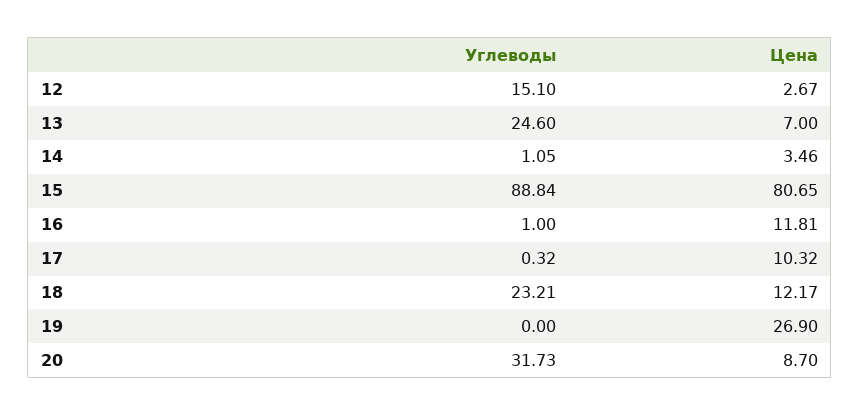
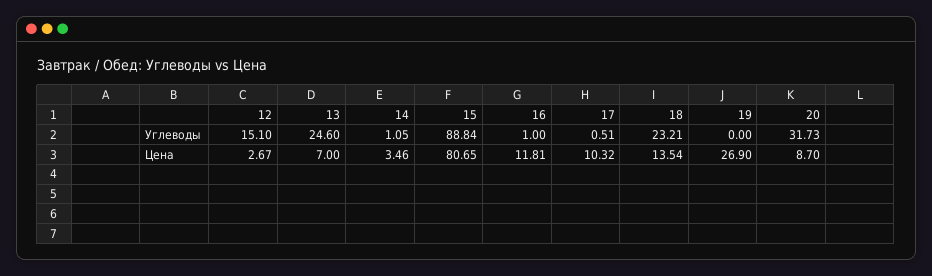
Углеводы, 17: 0.32 -> 0.51
Цена, 18: 12.17 -> 13.54

